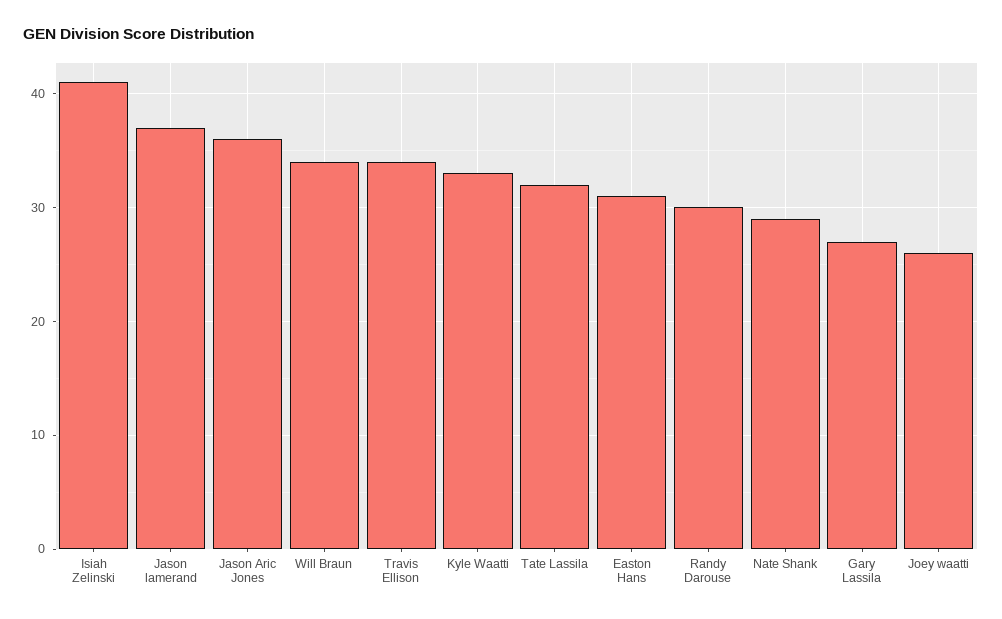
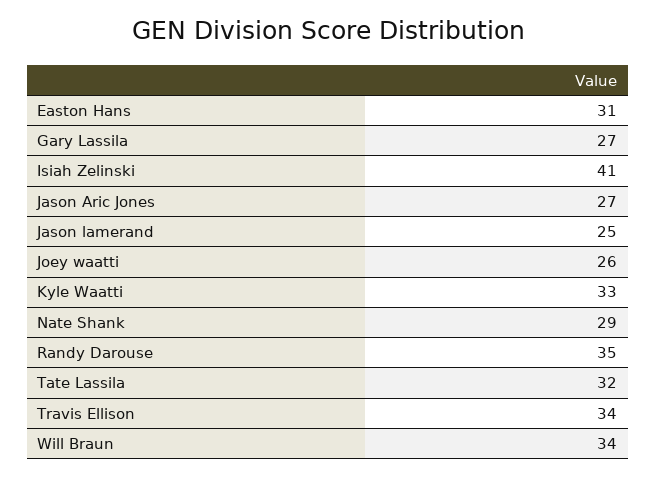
Jason lamerand: 37 -> 25
Jason Aric Jones: 36 -> 27
Randy Darouse: 30 -> 35

